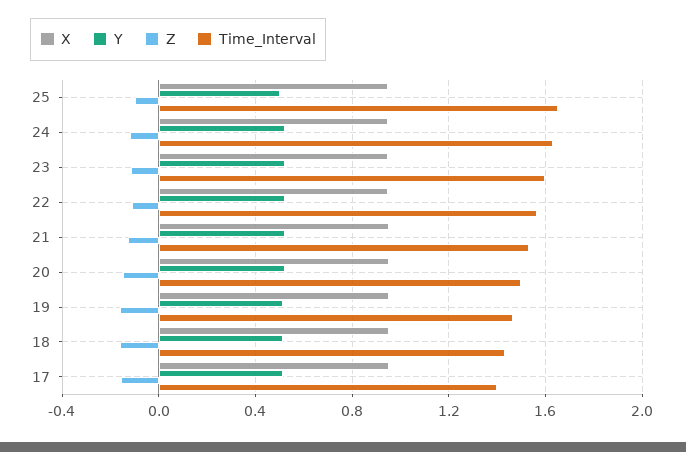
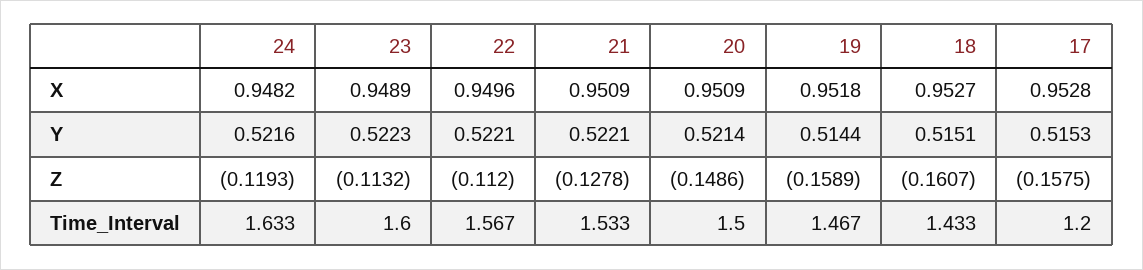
X, 25: 0.95 -> none
Y, 25: 0.5 -> none
Z, 25: -0.1 -> none
Time_Interval, 25: 1.65 -> none
Time_Interval, 17: 1.4 -> 1.2

